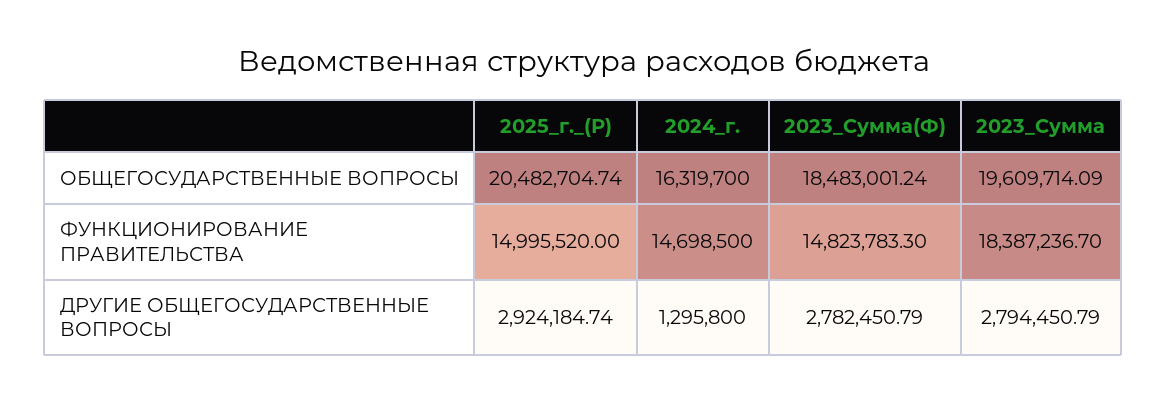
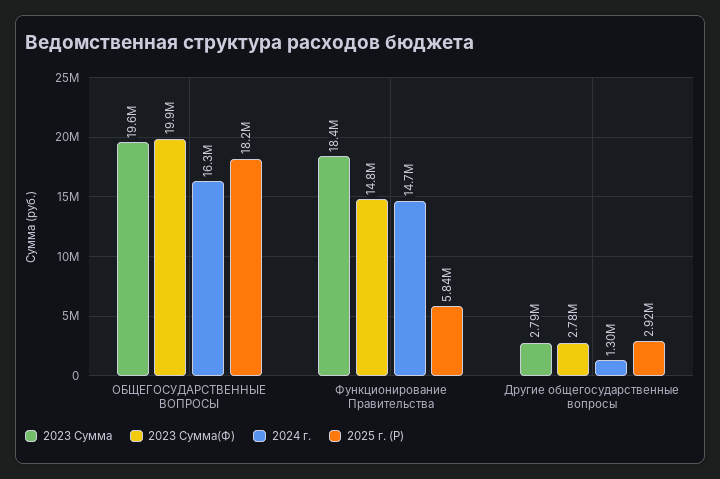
2025_г._(Р), ОБЩЕГОСУДАРСТВЕННЫЕ ВОПРОСЫ: 20482704.74 -> 18200000
2023_Сумма(Ф), ОБЩЕГОСУДАРСТВЕННЫЕ ВОПРОСЫ: 18483001.24 -> 19900000
2025_г._(Р), ФУНКЦИОНИРОВАНИЕ ПРАВИТЕЛЬСТВА: 14995520 -> 5840000

